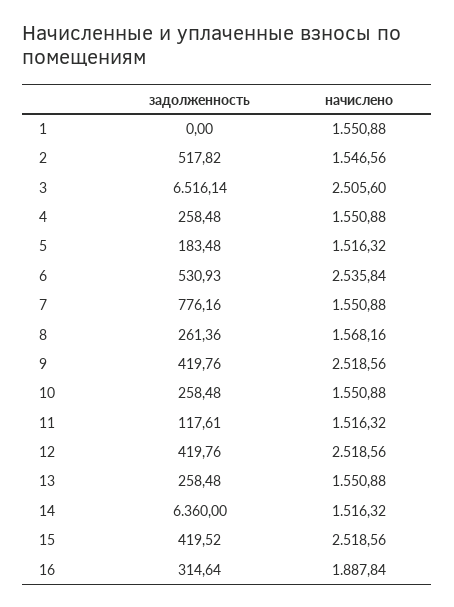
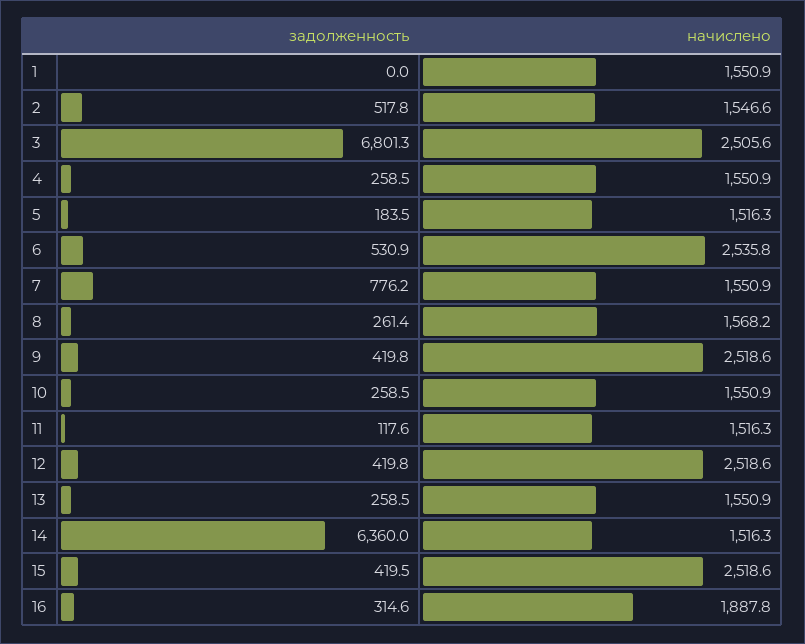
задолженность, 3: 6516.14 -> 6801.3

